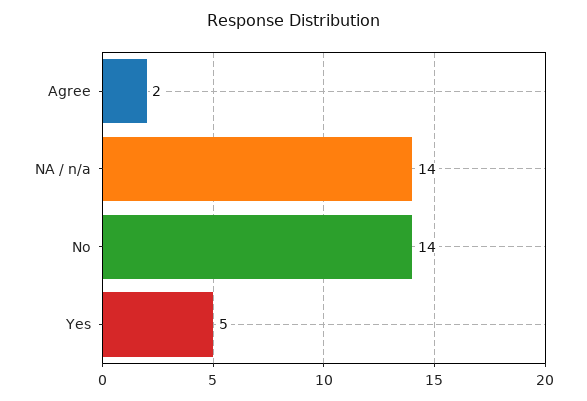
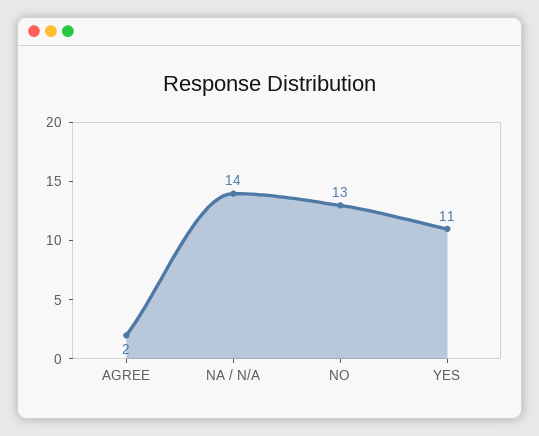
No: 14 -> 13
Yes: 5 -> 11

